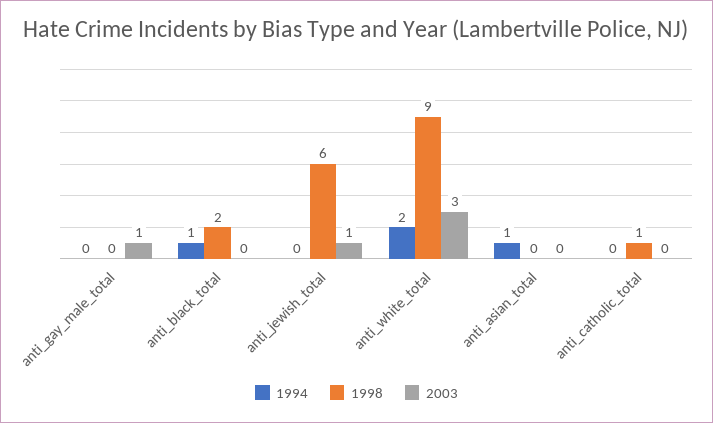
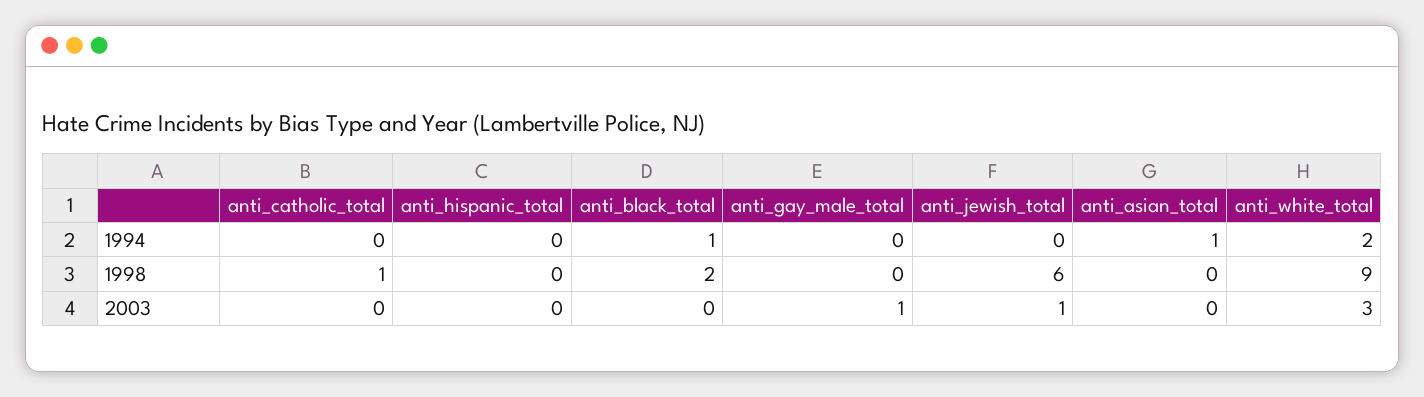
1994, anti_hispanic_total: none -> 0
1998, anti_hispanic_total: none -> 0
2003, anti_hispanic_total: none -> 0

